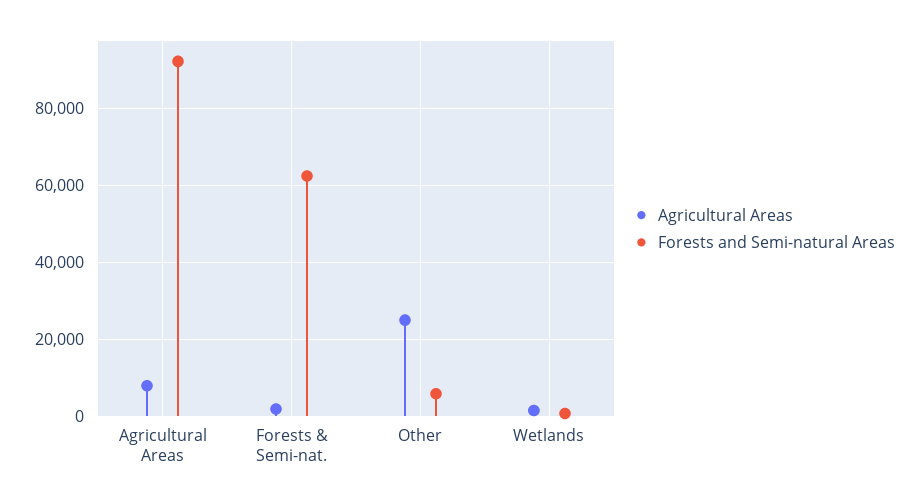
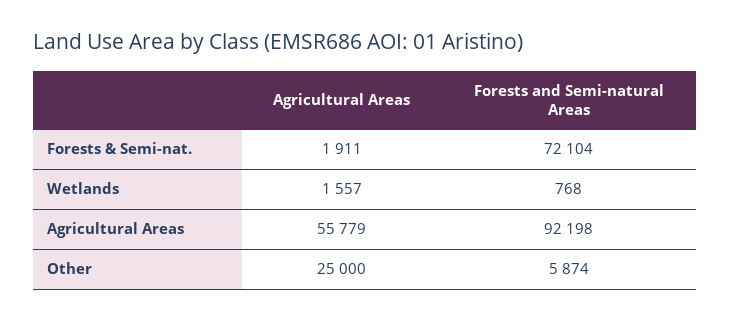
Agricultural Areas, Agricultural Areas: 8000 -> 55779
Forests and Semi-natural Areas, Forests & Semi-nat.: 62000 -> 72104

